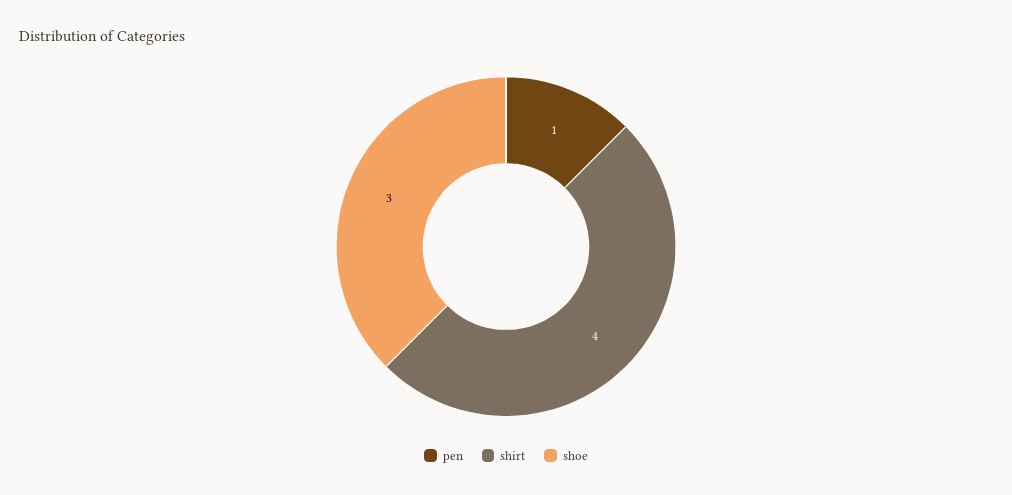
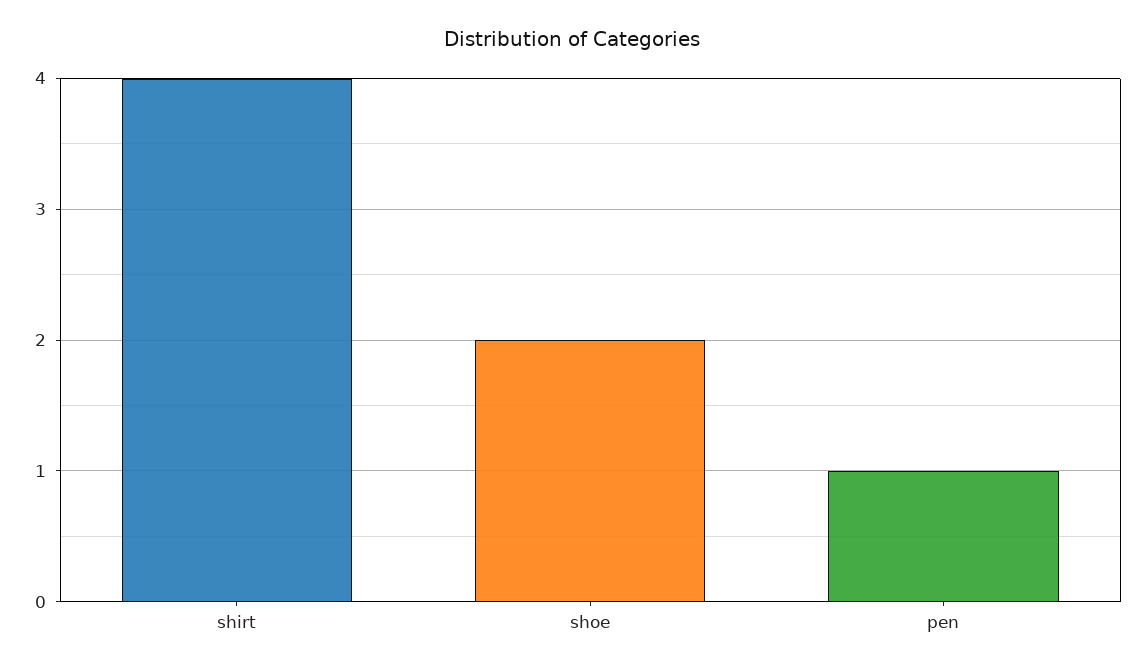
shoe: 3 -> 2

